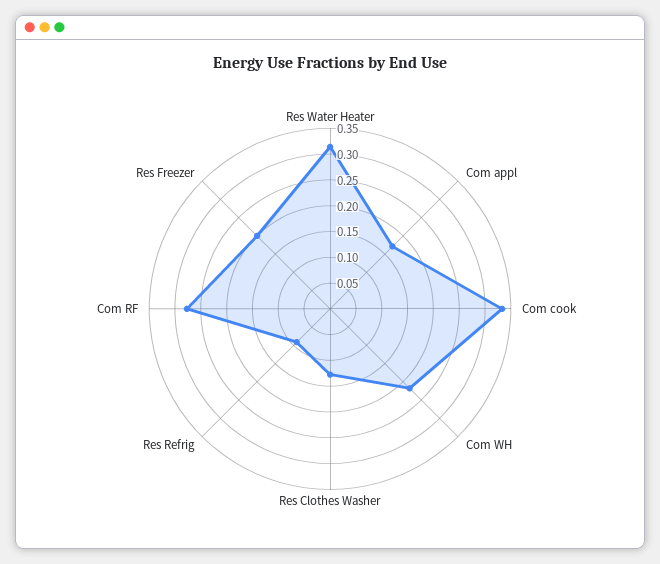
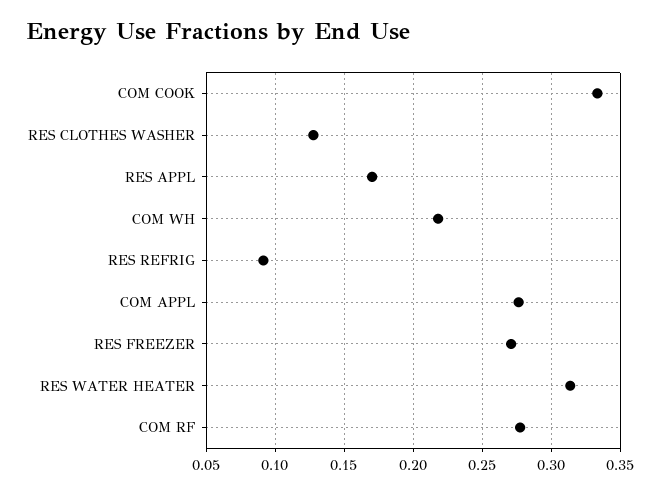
Com appl: 0.175 -> 0.275
Res Freezer: 0.2 -> 0.27
RES APPL: none -> 0.17

